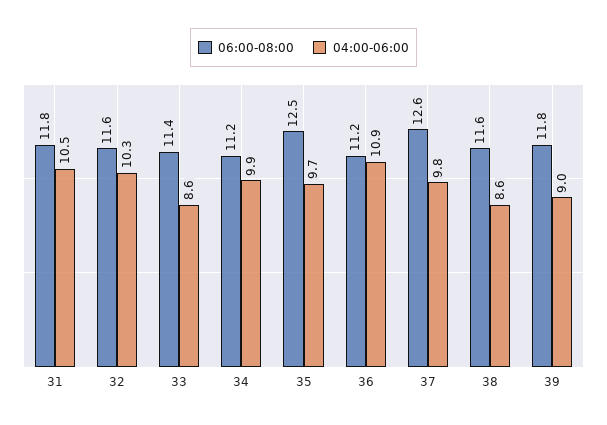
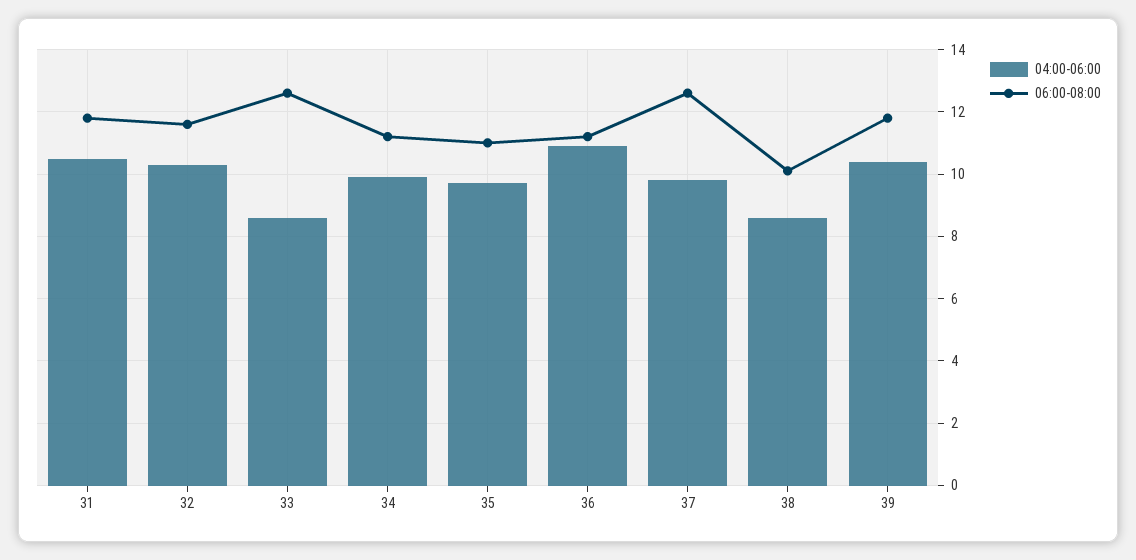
06:00-08:00, 33: 11.4 -> 12.5
06:00-08:00, 35: 12.5 -> 11
06:00-08:00, 38: 11.6 -> 10
04:00-06:00, 39: 9 -> 10.5

